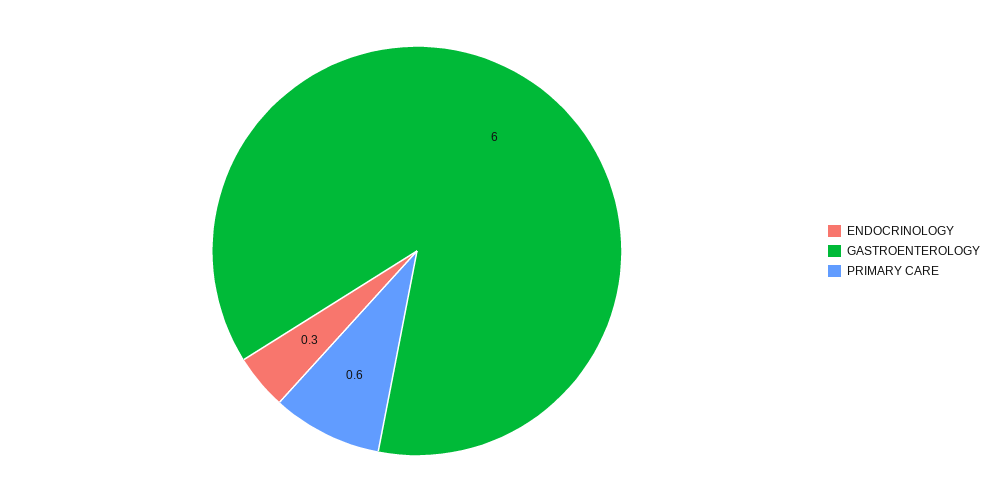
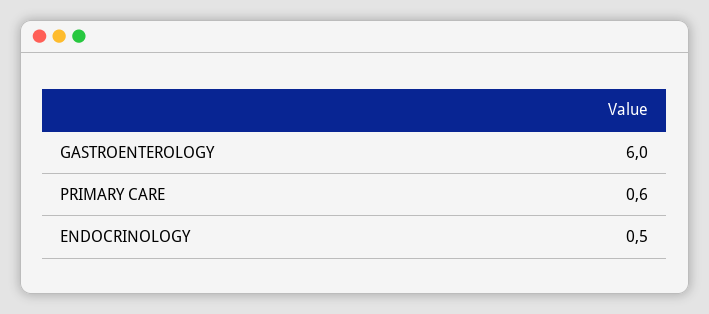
ENDOCRINOLOGY: 0.3 -> 0.5

